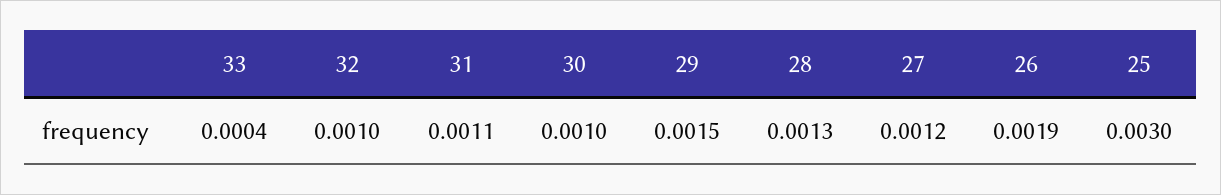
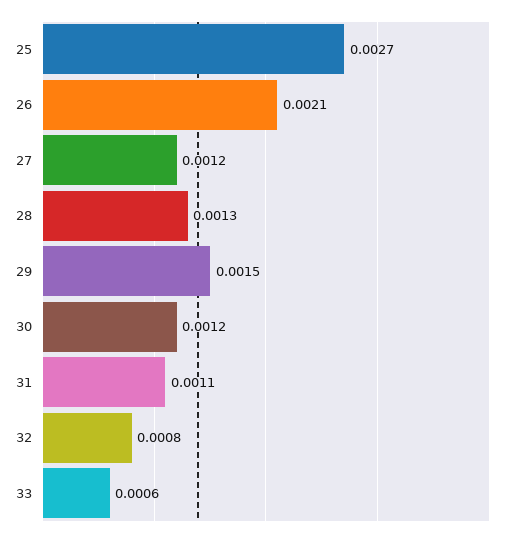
33: 0.0004 -> 0.0006
32: 0.001 -> 0.0008
30: 0.001 -> 0.0012
26: 0.0019 -> 0.0021
25: 0.003 -> 0.0027

